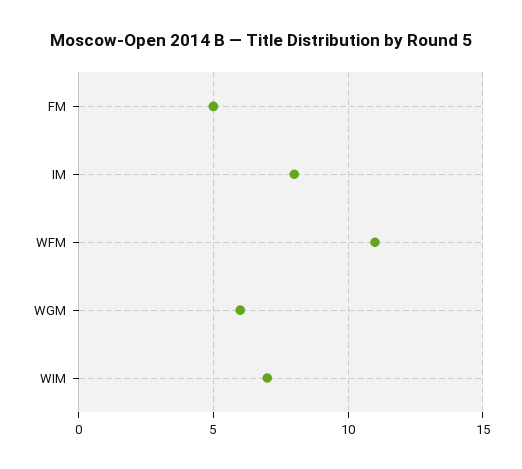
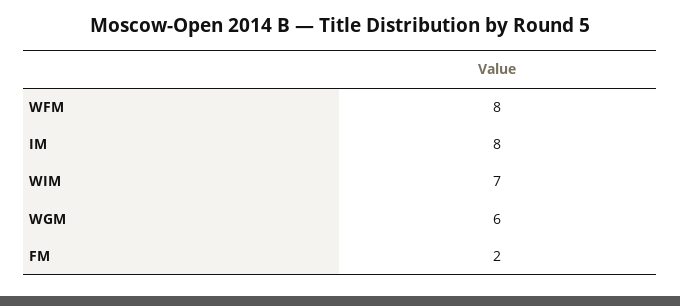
FM: 5 -> 2
WFM: 11 -> 8

